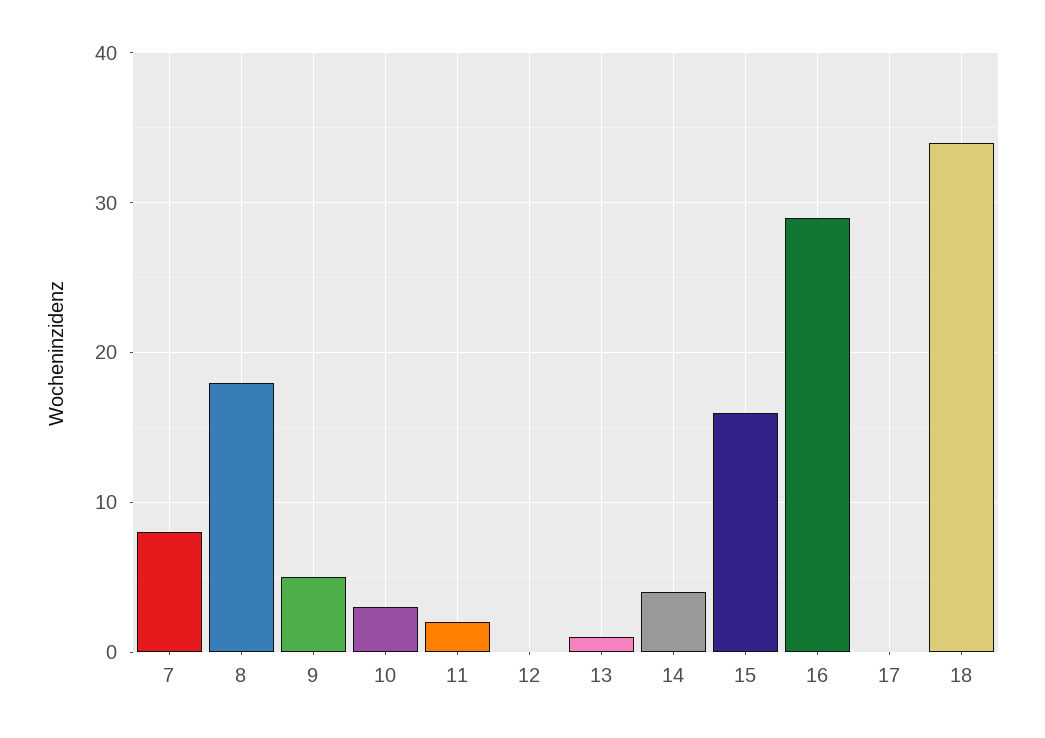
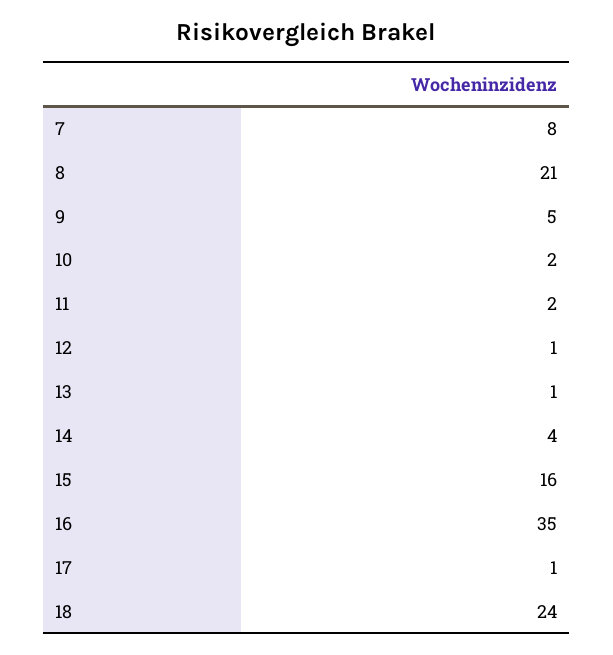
8: 18 -> 21
10: 3 -> 2
12: 0 -> 1
16: 29 -> 35
17: 0 -> 1
18: 34 -> 24

